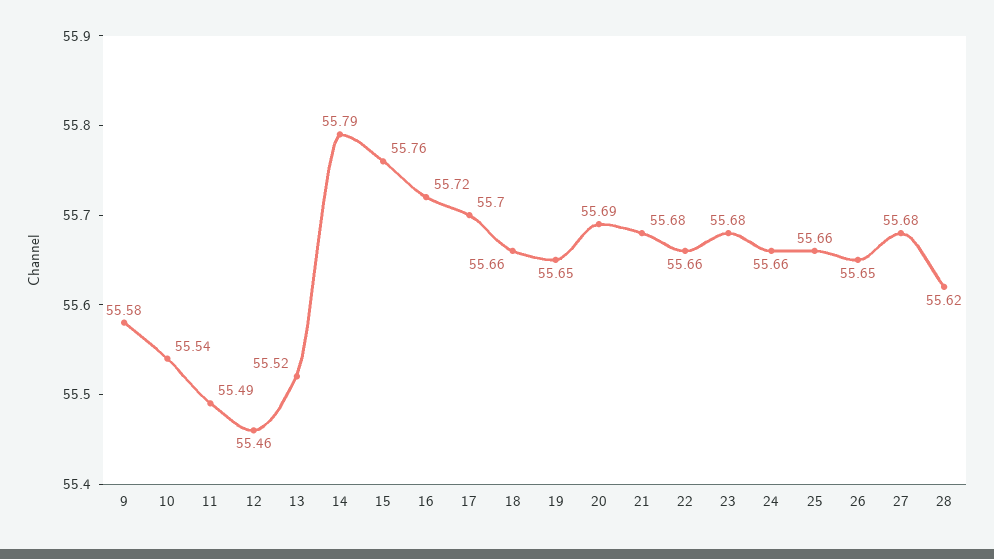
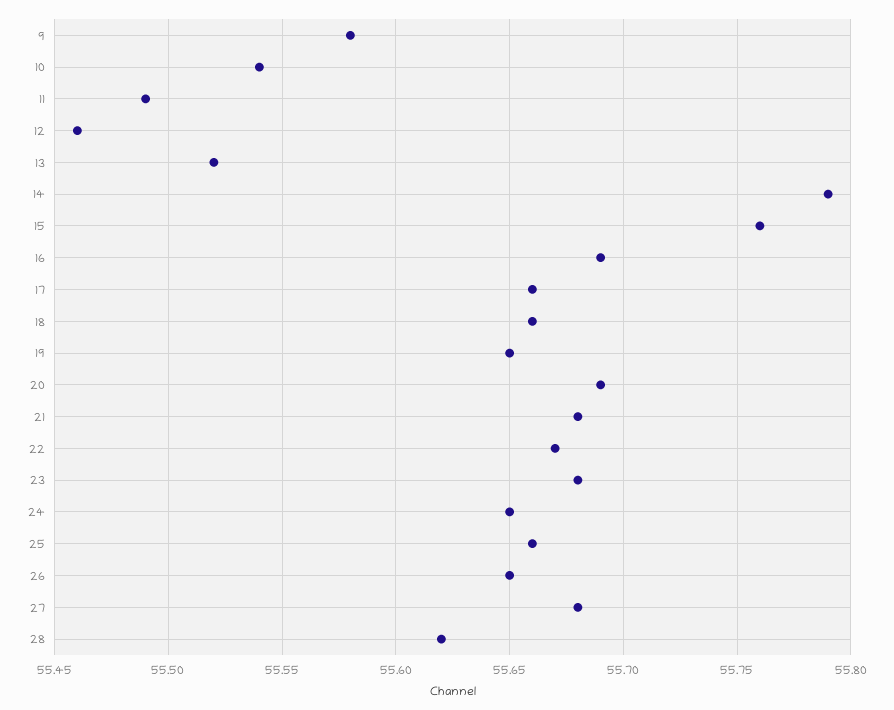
16: 55.72 -> 55.69
17: 55.7 -> 55.66
22: 55.66 -> 55.67
24: 55.66 -> 55.65

